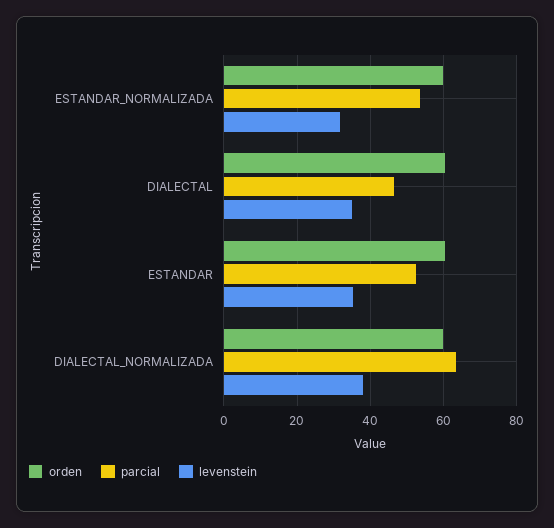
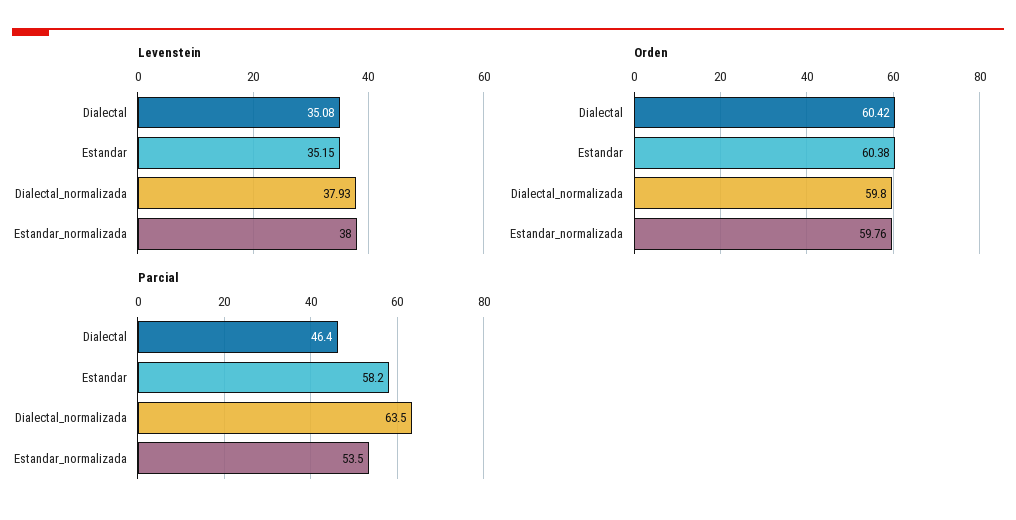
levenstein, ESTANDAR_NORMALIZADA: 32 -> 38
parcial, ESTANDAR: 52 -> 58.2

